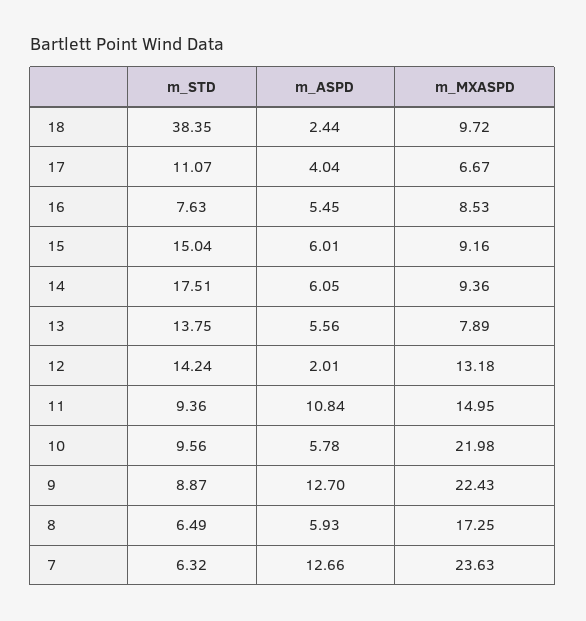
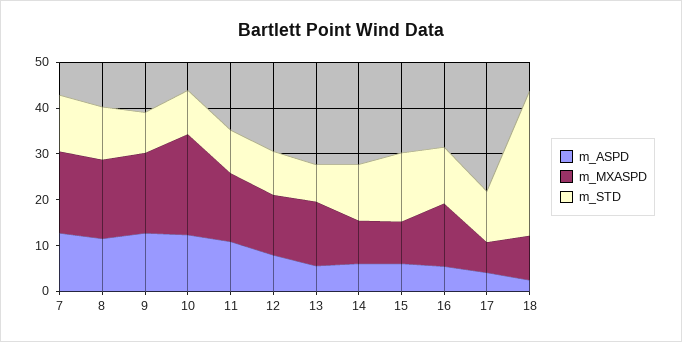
m_STD, 18: 38.35 -> 32
m_STD, 16: 7.63 -> 12
m_MXASPD, 16: 8.53 -> 14
m_STD, 14: 17.51 -> 12
m_STD, 13: 13.75 -> 8
m_MXASPD, 13: 7.89 -> 14
m_STD, 12: 14.24 -> 10
m_ASPD, 12: 2.01 -> 8
m_ASPD, 10: 5.78 -> 12
m_MXASPD, 9: 22.43 -> 18
m_STD, 8: 6.49 -> 12
m_ASPD, 8: 5.93 -> 12
m_STD, 7: 6.32 -> 12
m_MXASPD, 7: 23.63 -> 18

